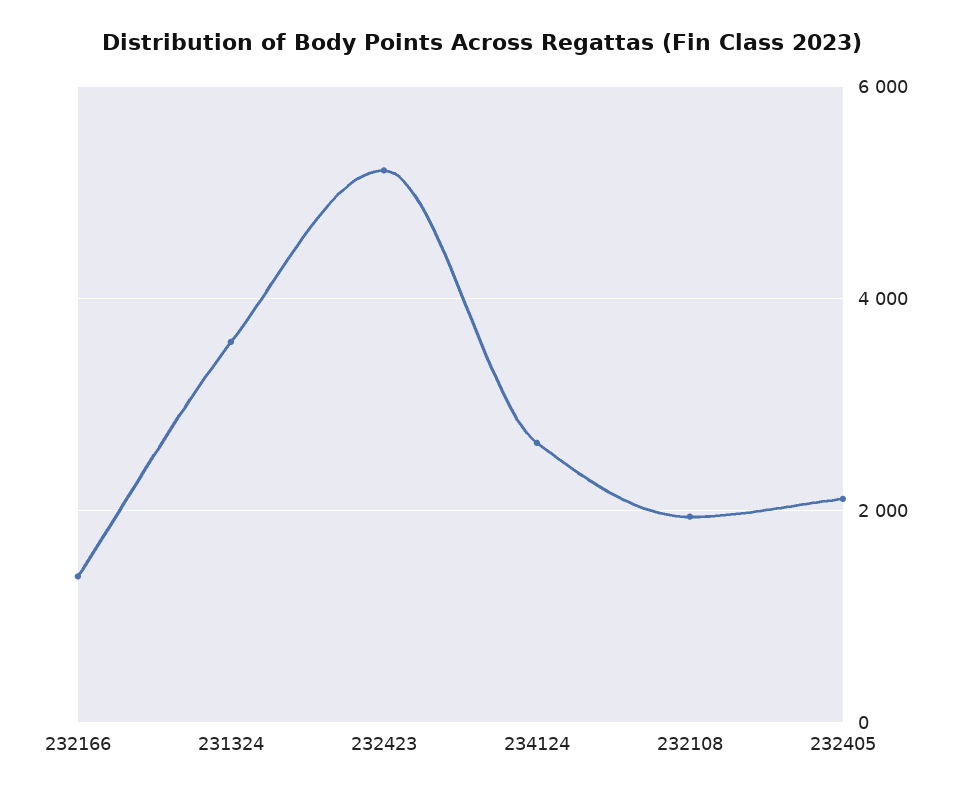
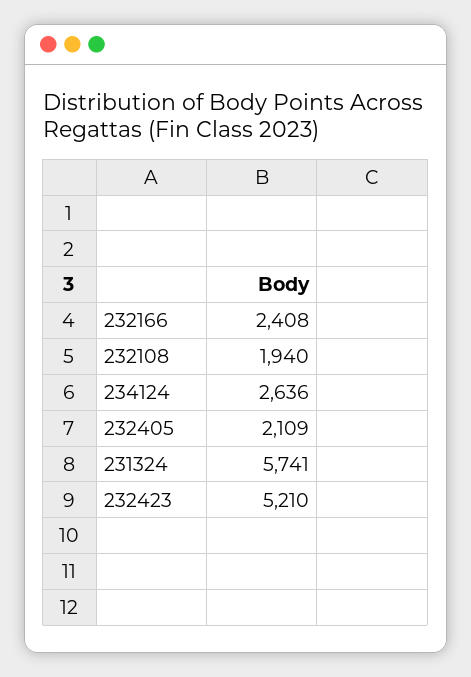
232166: 1400 -> 2408
231324: 3600 -> 5741

